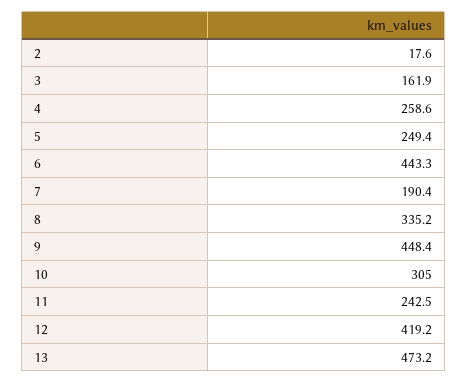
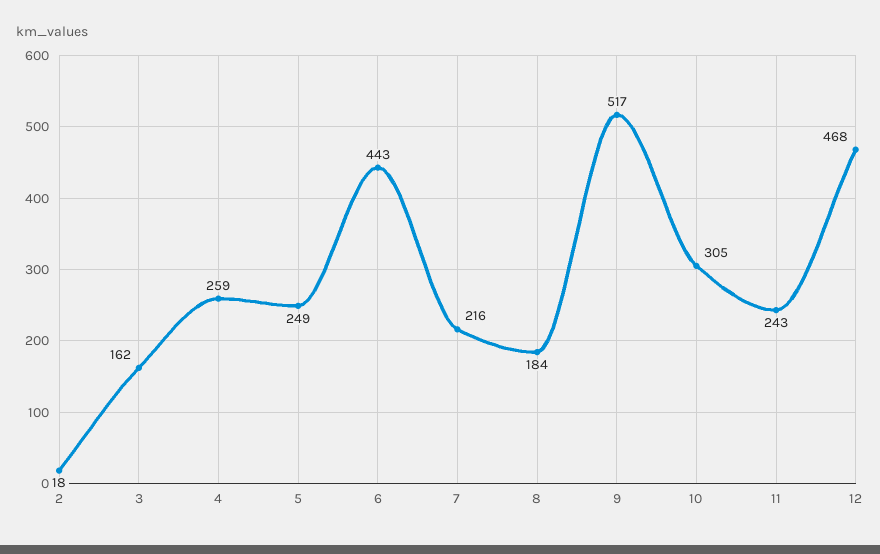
7: 190.4 -> 216
8: 335.2 -> 184
9: 448.4 -> 517
12: 419.2 -> 468
13: 473.2 -> none

